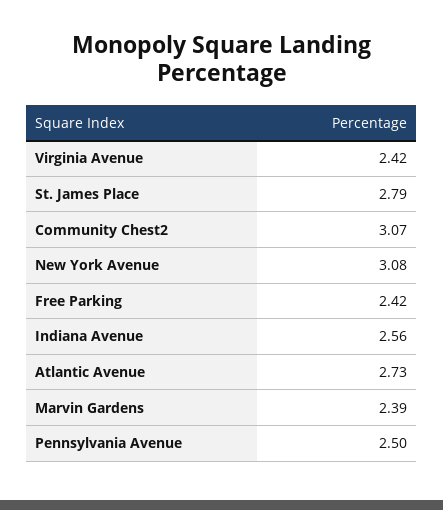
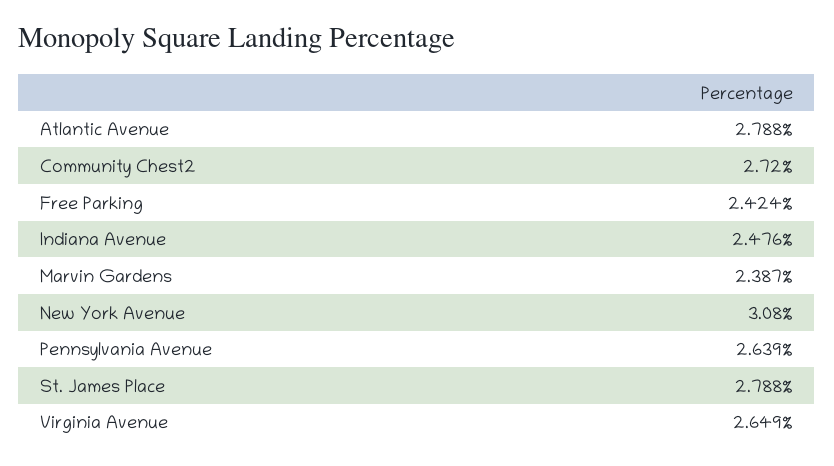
Virginia Avenue: 2.42 -> 2.649
Community Chest2: 3.07 -> 2.72
Indiana Avenue: 2.56 -> 2.476
Atlantic Avenue: 2.73 -> 2.788
Pennsylvania Avenue: 2.5 -> 2.639

